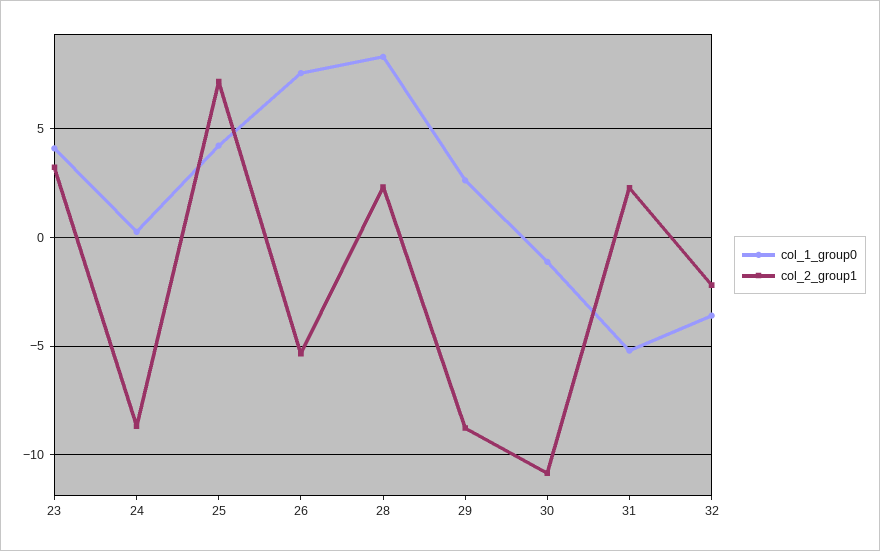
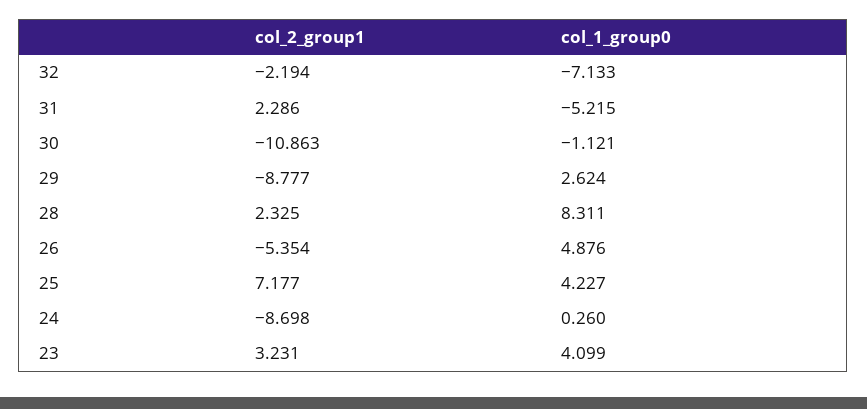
col_1_group0, 26: 7.5 -> 4.876
col_1_group0, 32: -3.5 -> -7.133

